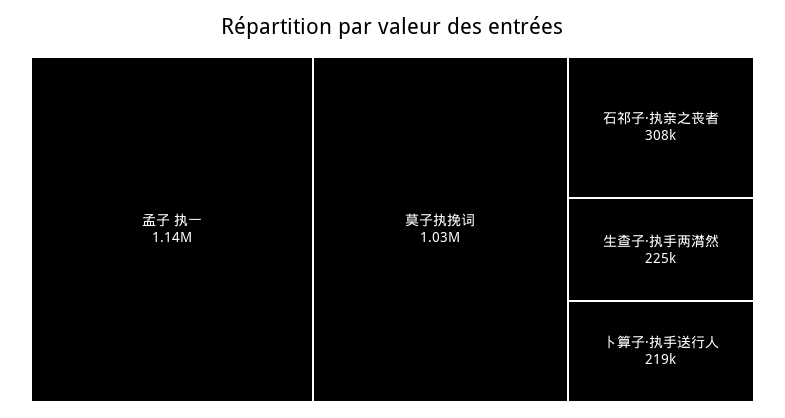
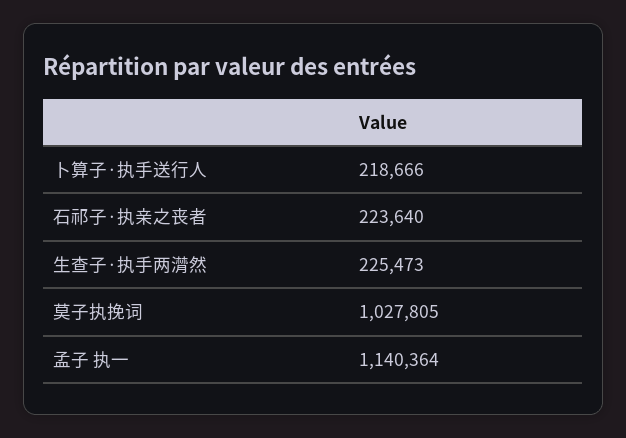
石祁子·执亲之丧者: 308000 -> 223640

